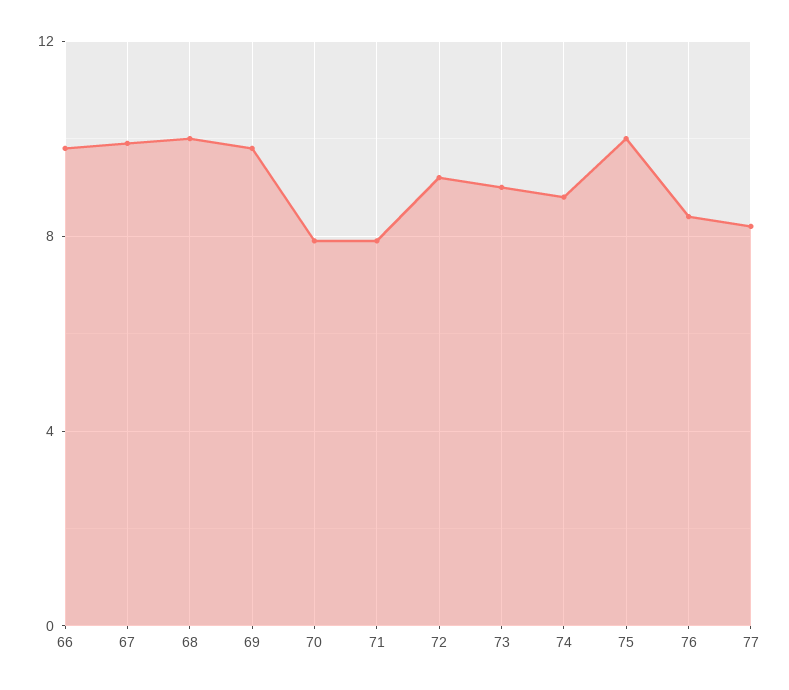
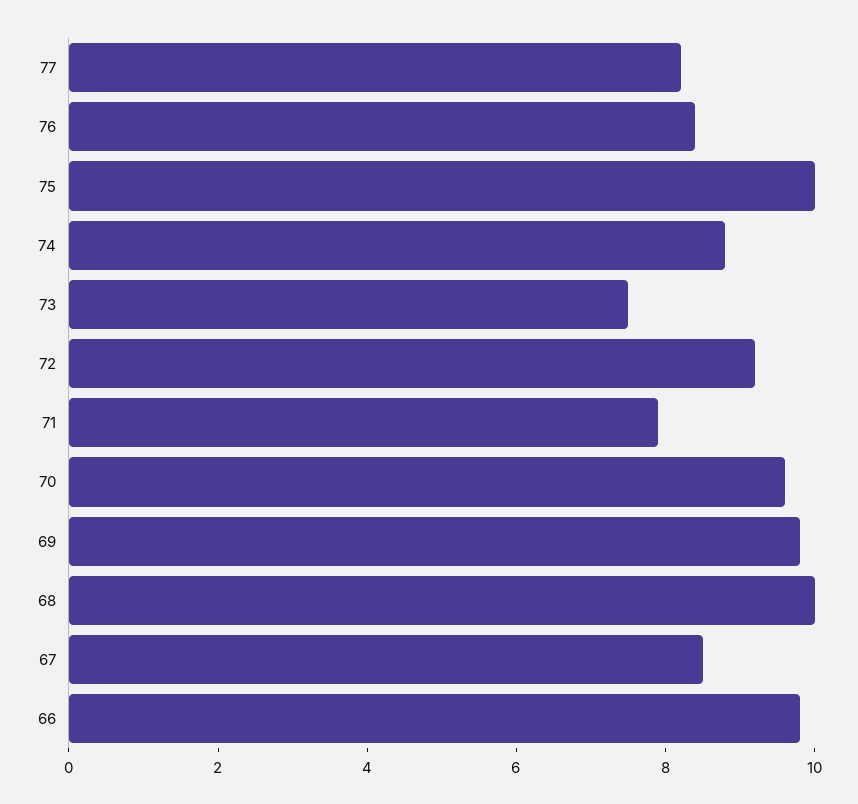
67: 10 -> 8.5
70: 8 -> 9.5
73: 9 -> 7.5

